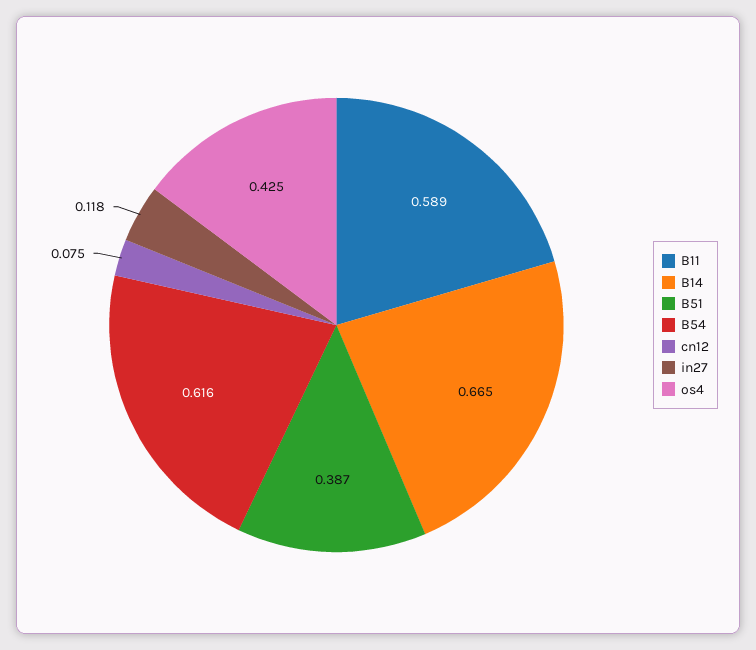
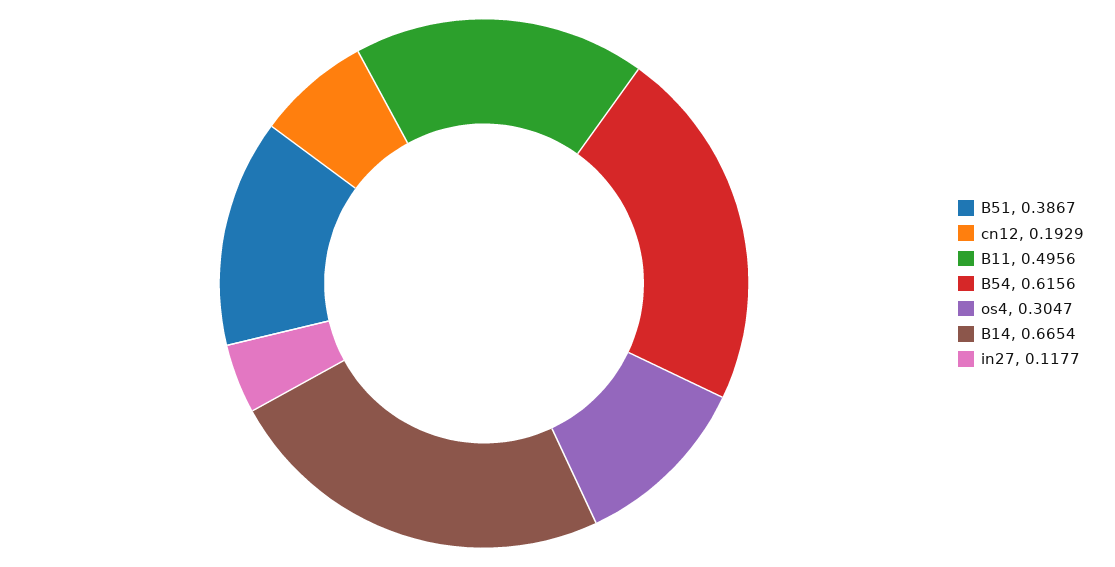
B11: 0.589 -> 0.4956
cn12: 0.075 -> 0.1929
os4: 0.425 -> 0.3047

